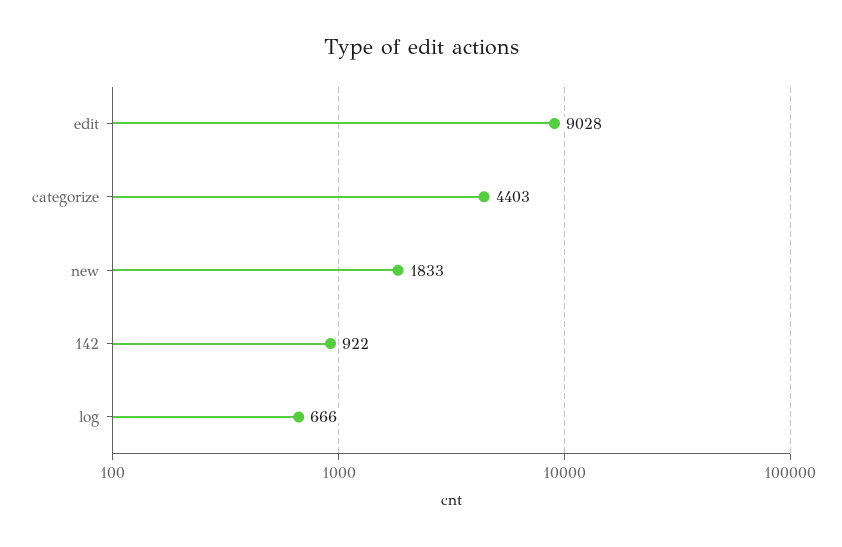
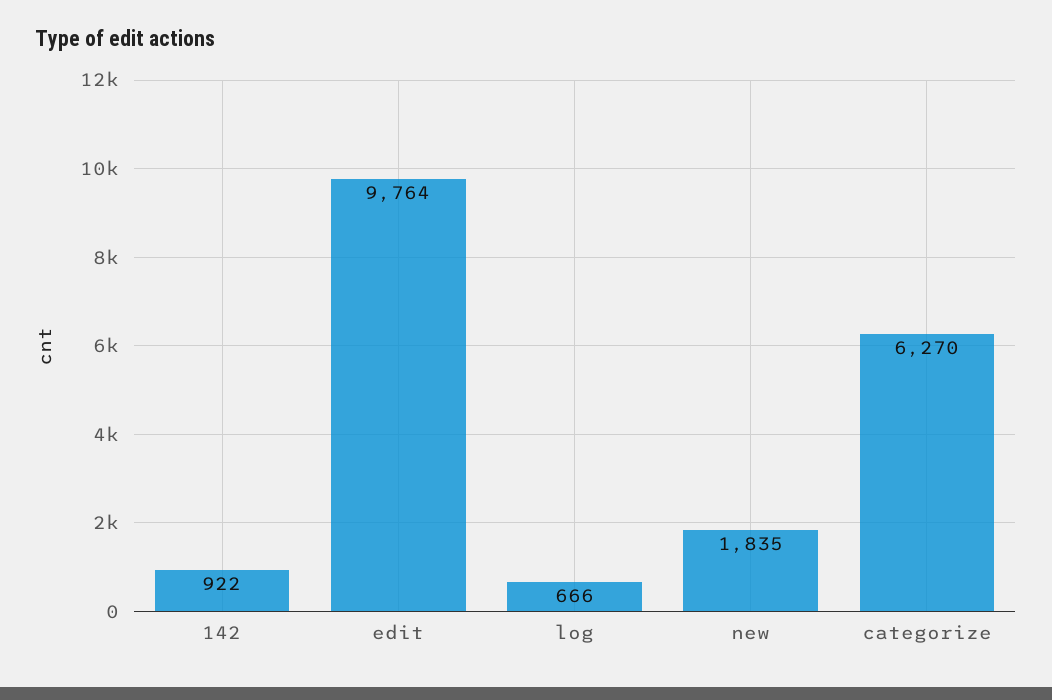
edit: 9028 -> 9764
categorize: 4403 -> 6270
new: 1833 -> 1835

